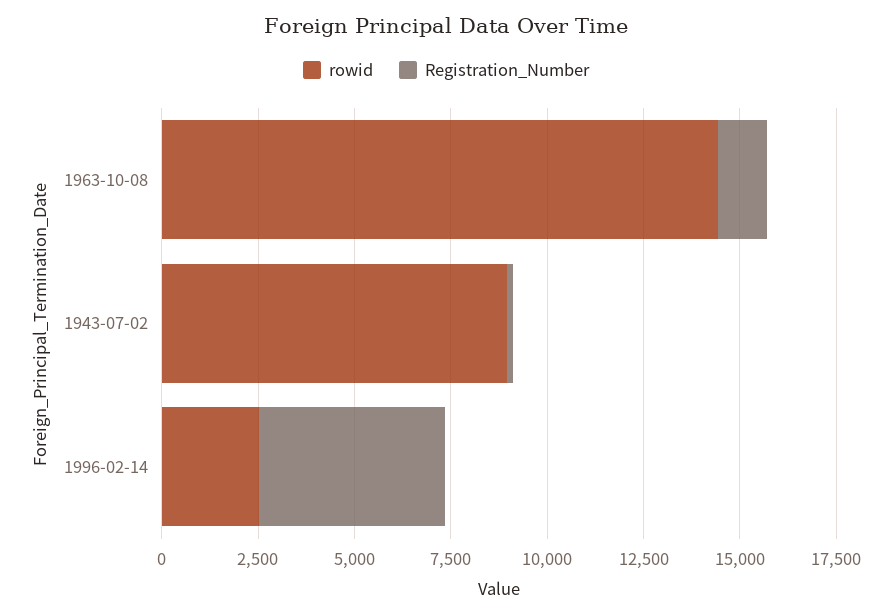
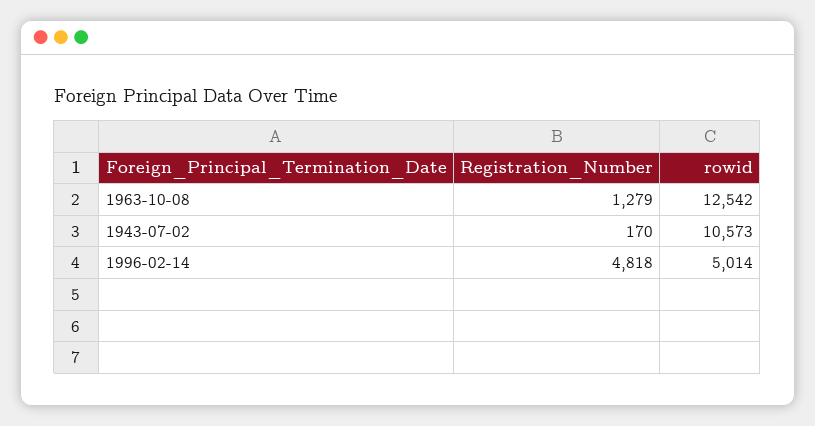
rowid, 1963-10-08: 14500 -> 12542
rowid, 1943-07-02: 9000 -> 10573
rowid, 1996-02-14: 2500 -> 5014

